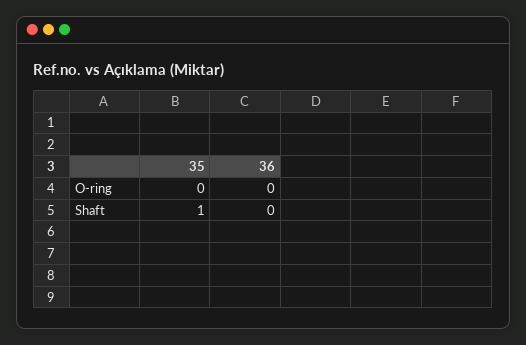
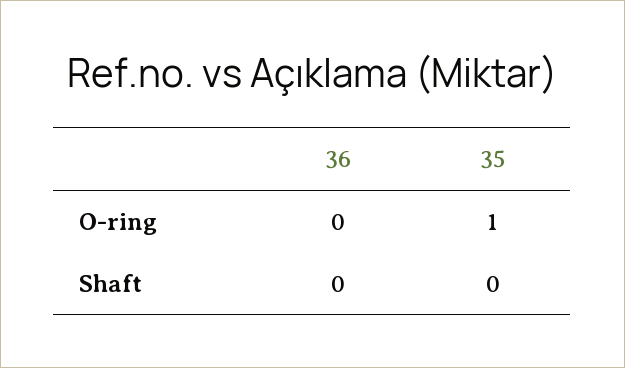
35, O-ring: 0 -> 1
35, Shaft: 1 -> 0

